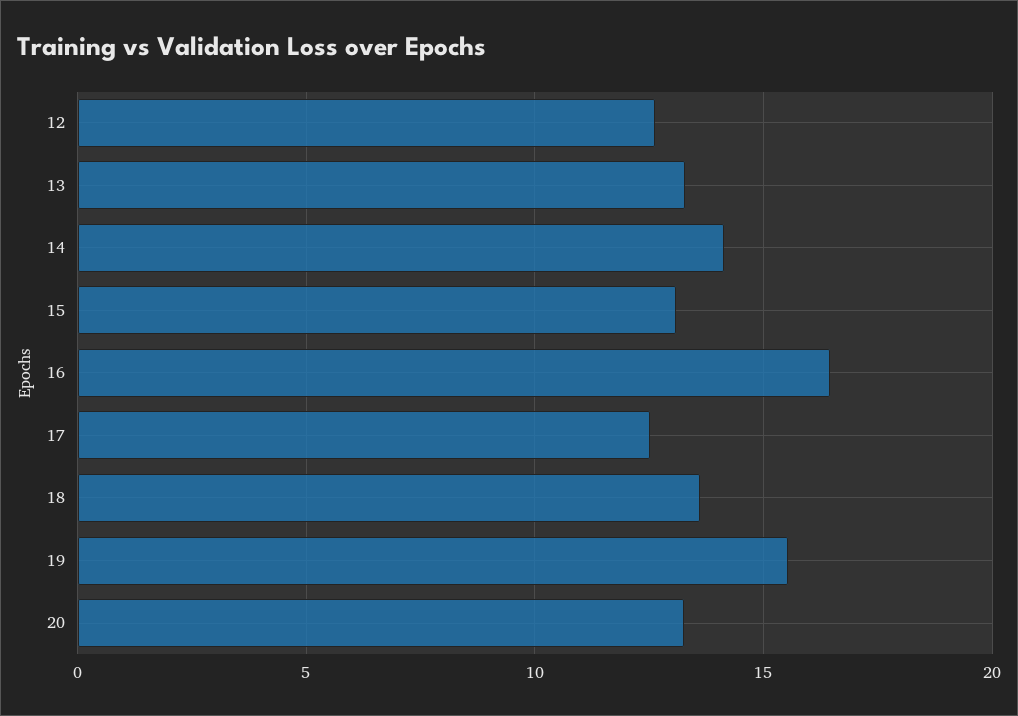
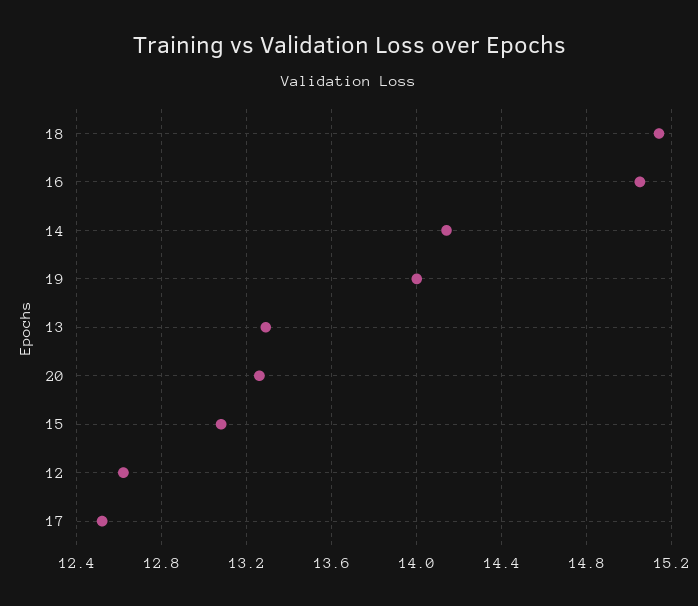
16: 16.5 -> 15.05
18: 13.5 -> 15.15
19: 15.5 -> 14

